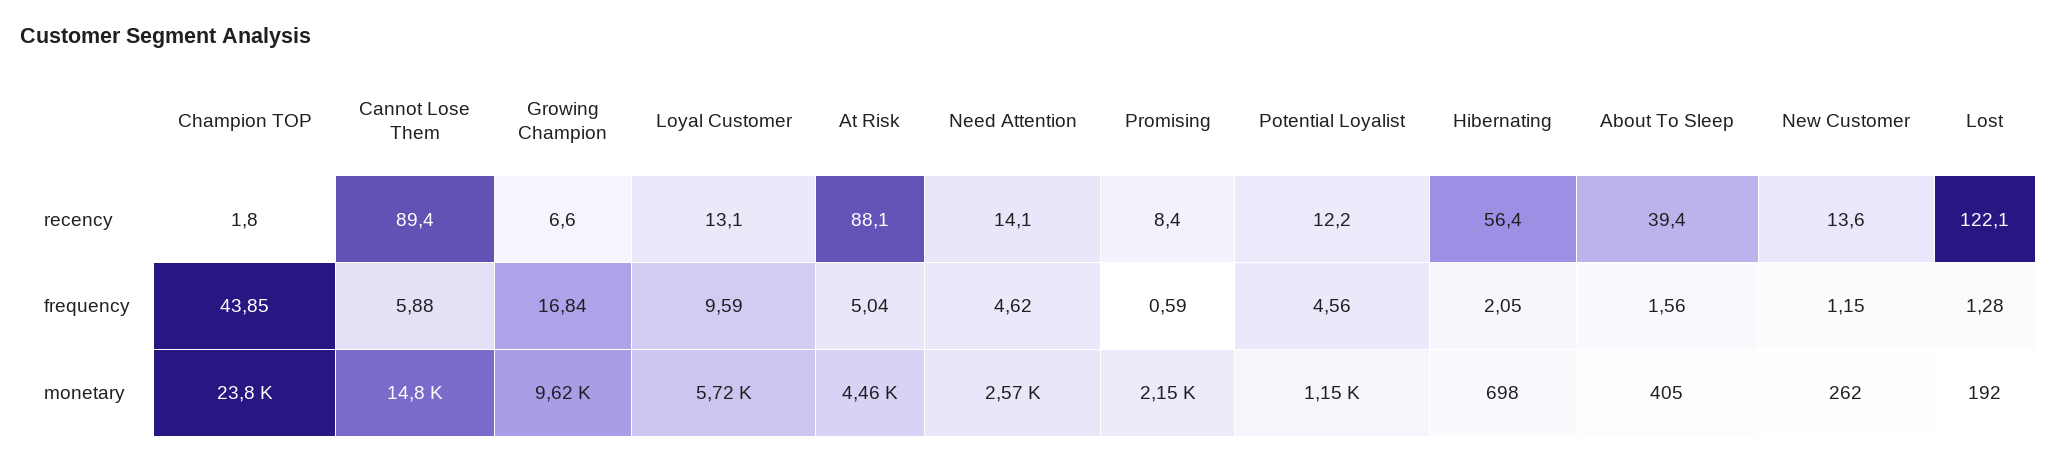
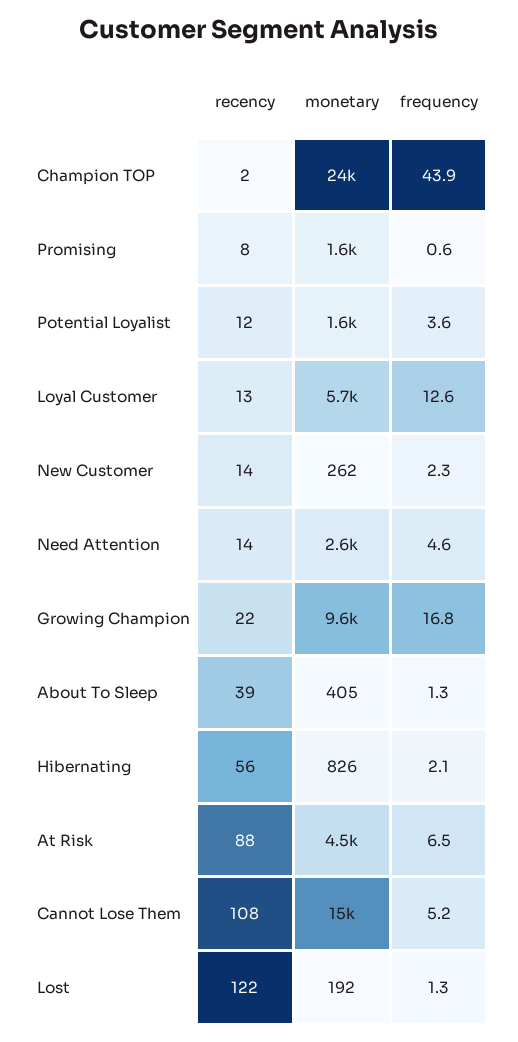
Cannot Lose Them, recency: 89.4 -> 108
Growing Champion, recency: 6.6 -> 22
Cannot Lose Them, frequency: 5.88 -> 5.2
Loyal Customer, frequency: 9.59 -> 12.6
At Risk, frequency: 5.04 -> 6.5
Potential Loyalist, frequency: 4.56 -> 3.6
About To Sleep, frequency: 1.56 -> 1.3
New Customer, frequency: 1.15 -> 2.3
Promising, monetary: 2150 -> 1600
Potential Loyalist, monetary: 1150 -> 1600
Hibernating, monetary: 698 -> 826

